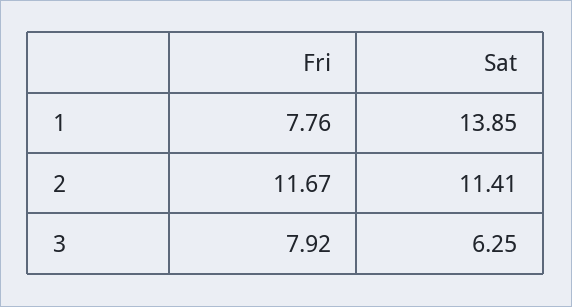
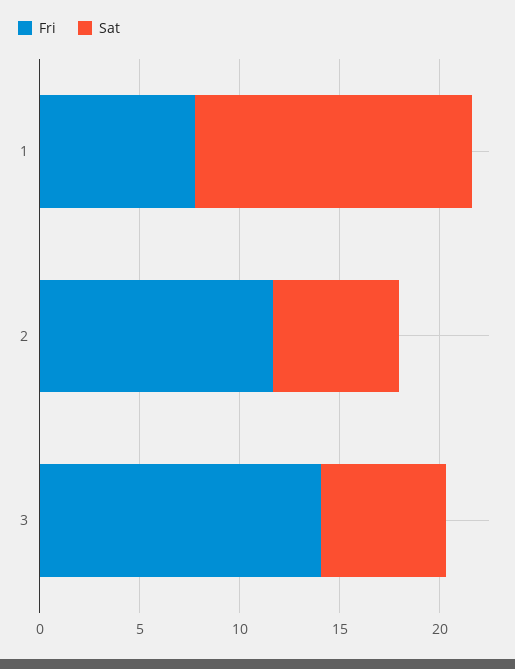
Sat, 2: 11.41 -> 6
Fri, 3: 7.92 -> 14

